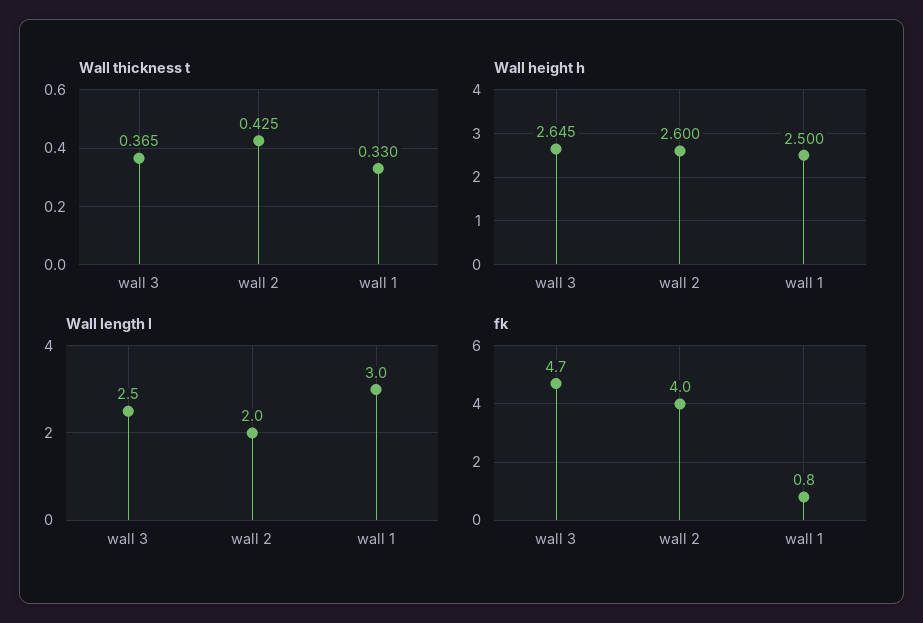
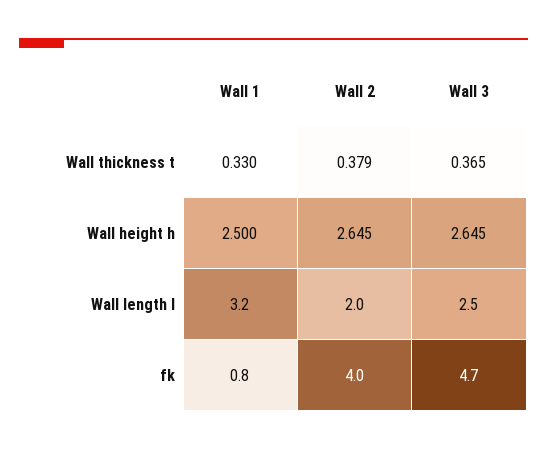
Wall thickness t, wall 2: 0.425 -> 0.379
Wall height h, wall 2: 2.6 -> 2.645
Wall length l, wall 1: 3 -> 3.2

